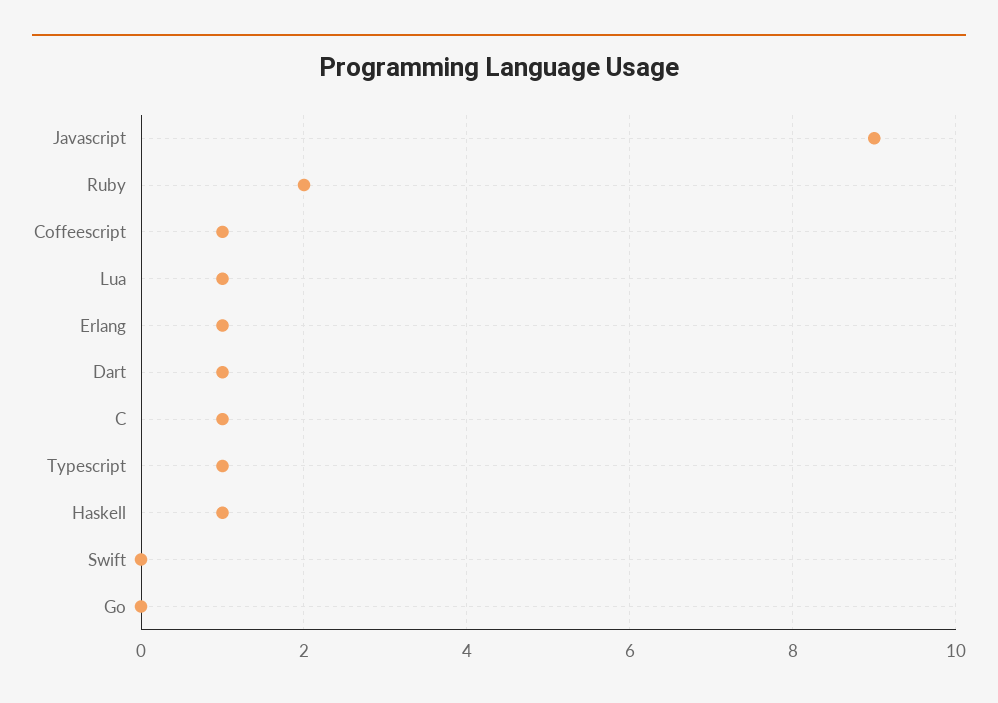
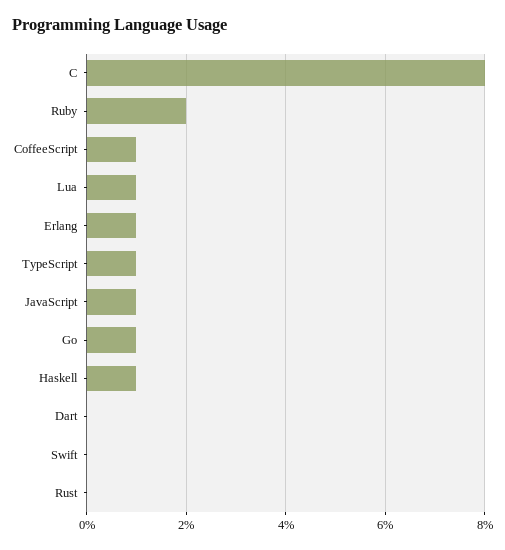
Javascript: 9 -> 1
Dart: 1 -> 0
C: 1 -> 8
Go: 0 -> 1
Rust: none -> 0

